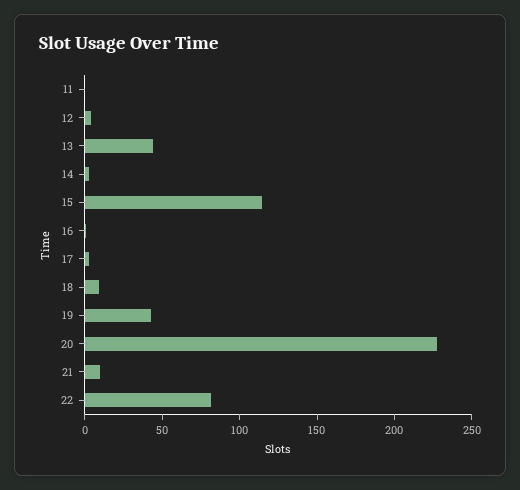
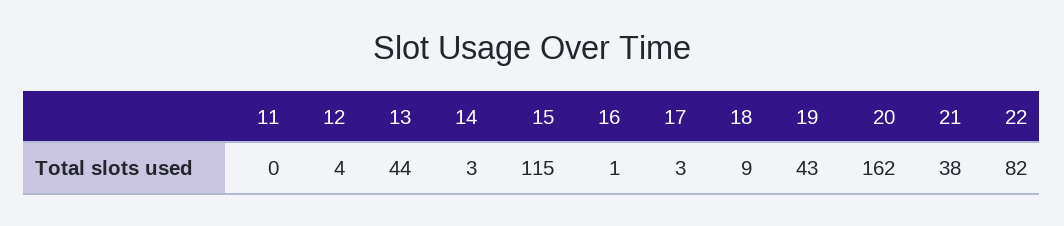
20: 230 -> 162
21: 10 -> 38

